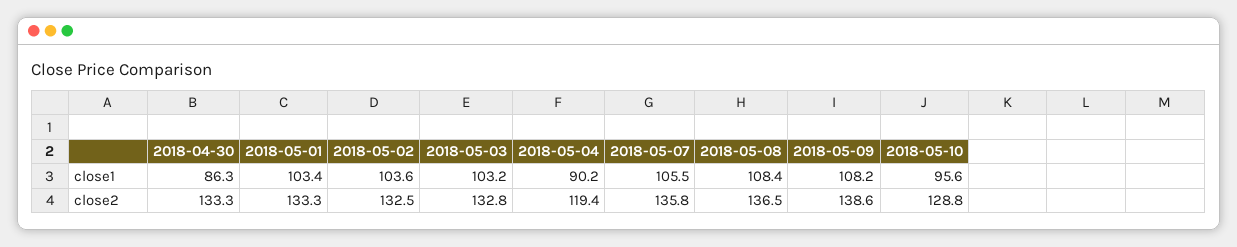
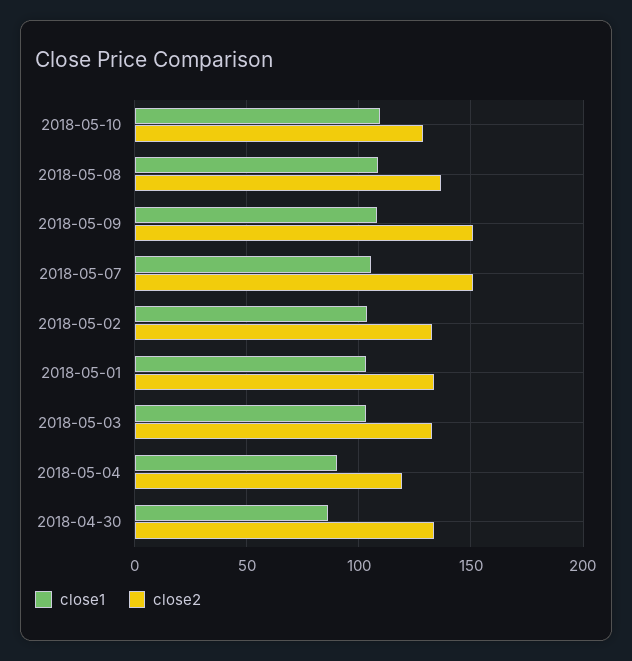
close1, 2018-05-10: 95.6 -> 110
close2, 2018-05-07: 135.8 -> 150
close2, 2018-05-09: 138.6 -> 150

